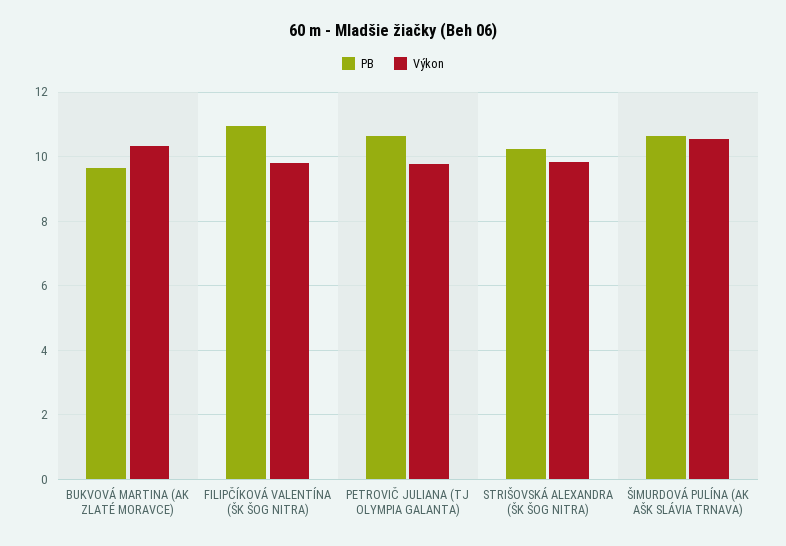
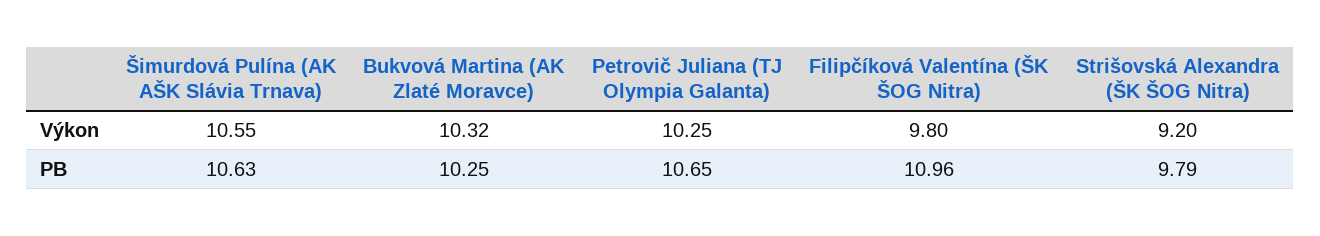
PB, BUKVOVÁ MARTINA (AK ZLATÉ MORAVCE): 9.6 -> 10.25
Výkon, PETROVIČ JULIANA (TJ OLYMPIA GALANTA): 9.8 -> 10.25
PB, STRIŠOVSKÁ ALEXANDRA (ŠK ŠOG NITRA): 10.2 -> 9.79
Výkon, STRIŠOVSKÁ ALEXANDRA (ŠK ŠOG NITRA): 9.8 -> 9.2

